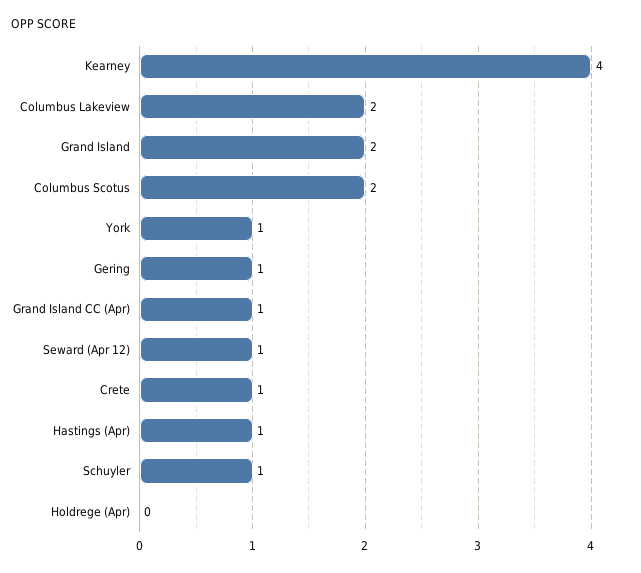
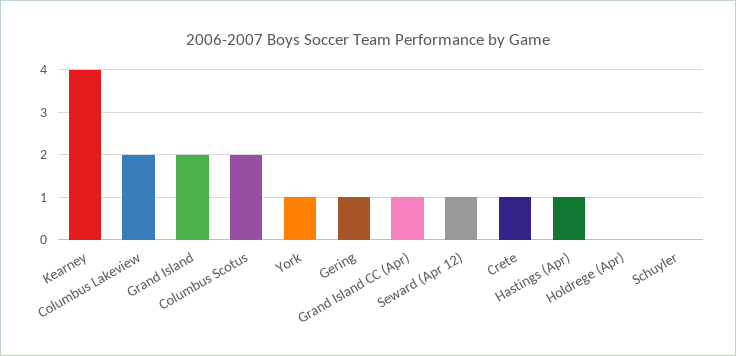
Schuyler: 1 -> 0

